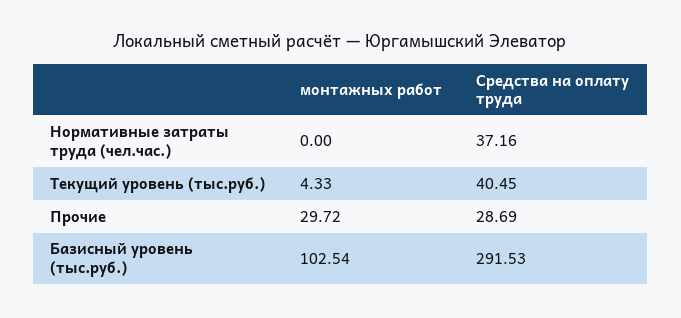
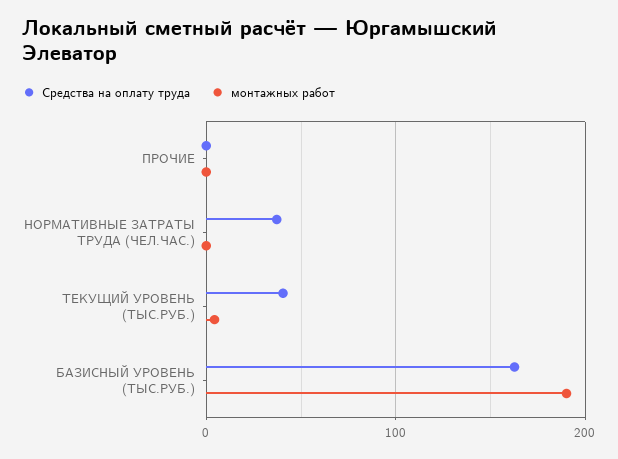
монтажных работ, Прочие: 29.72 -> 0
Средства на оплату труда, Прочие: 28.69 -> 0
монтажных работ, Базисный уровень (тыс.руб.): 102.54 -> 190
Средства на оплату труда, Базисный уровень (тыс.руб.): 291.53 -> 160

